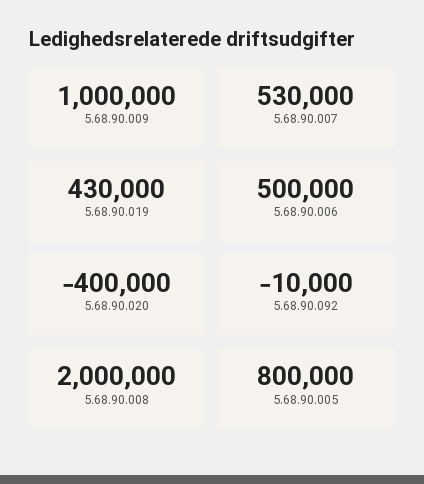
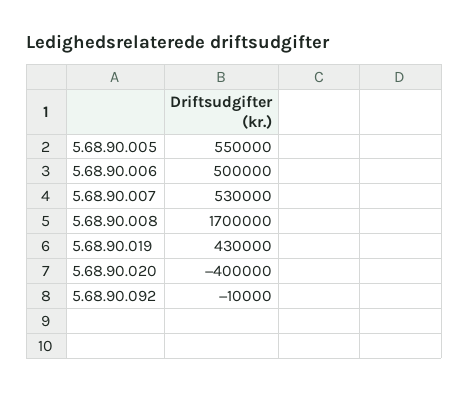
5.68.90.009: 1000000 -> none
5.68.90.008: 2000000 -> 1700000
5.68.90.005: 800000 -> 550000

